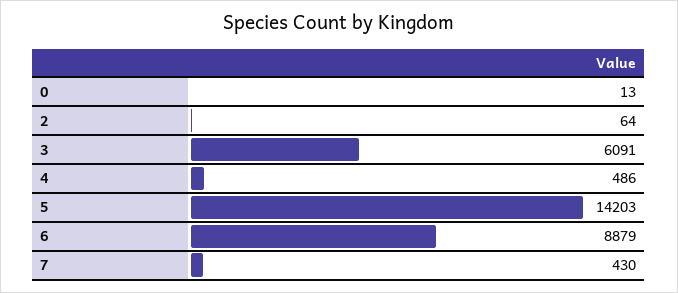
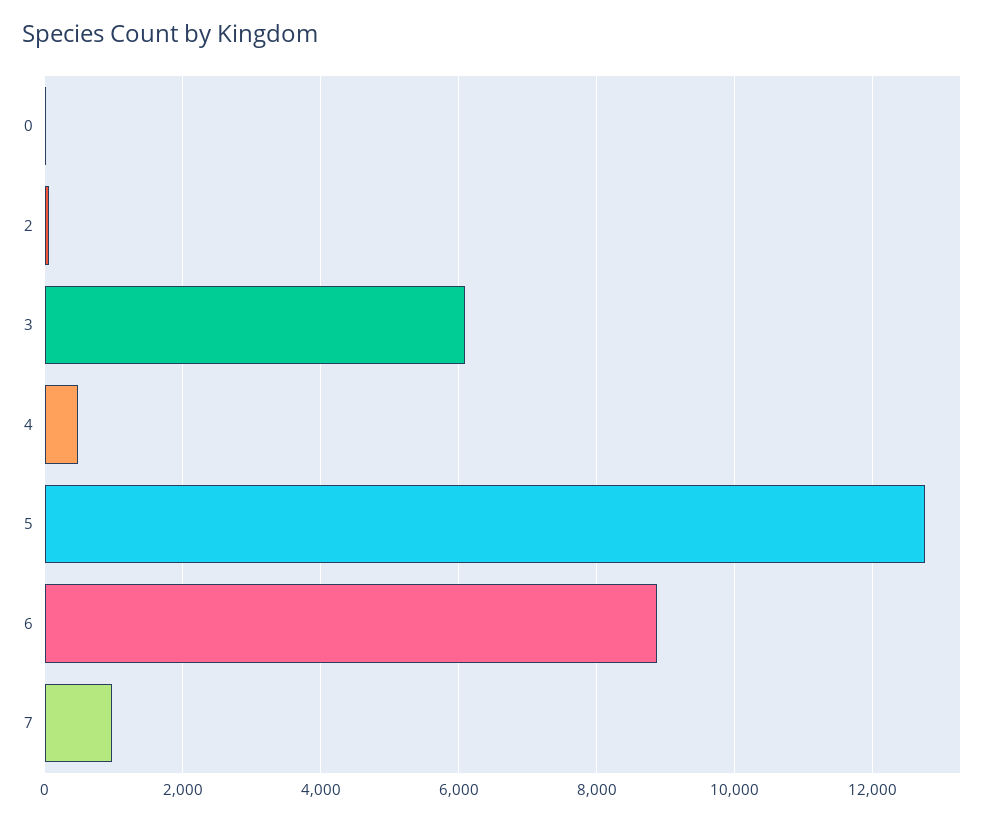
5: 14203 -> 12800
7: 430 -> 1000

